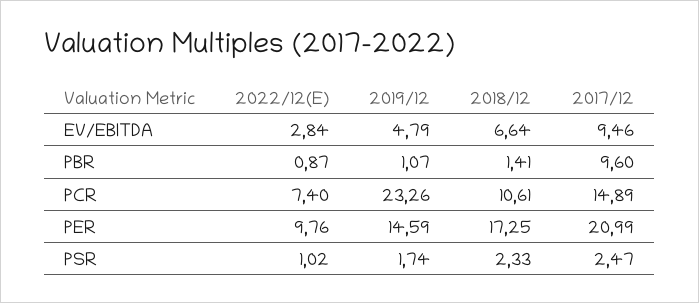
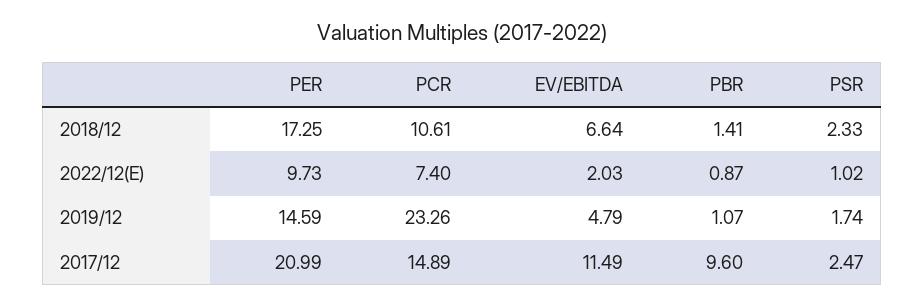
2022/12(E), EV/EBITDA: 2.84 -> 2.03
2017/12, EV/EBITDA: 9.46 -> 11.49
2022/12(E), PER: 9.76 -> 9.73

